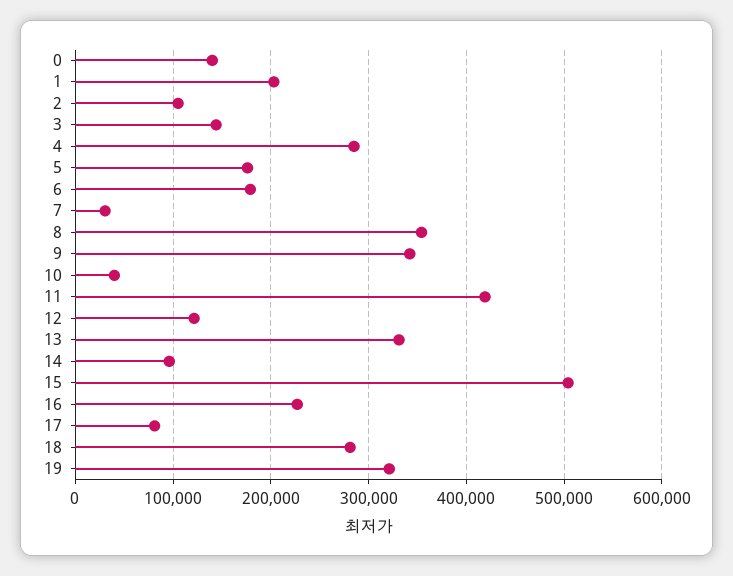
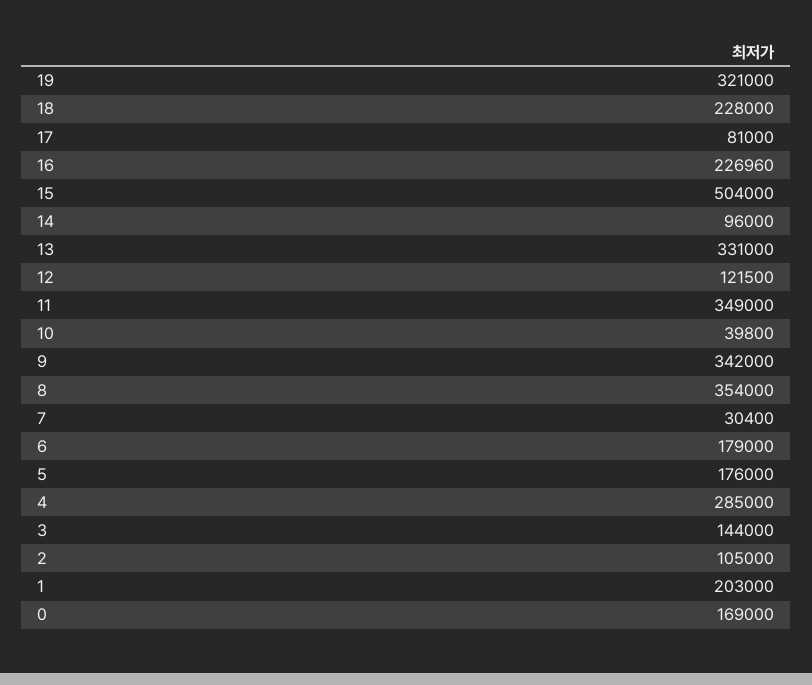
0: 140000 -> 169000
11: 420000 -> 349000
18: 280000 -> 228000

